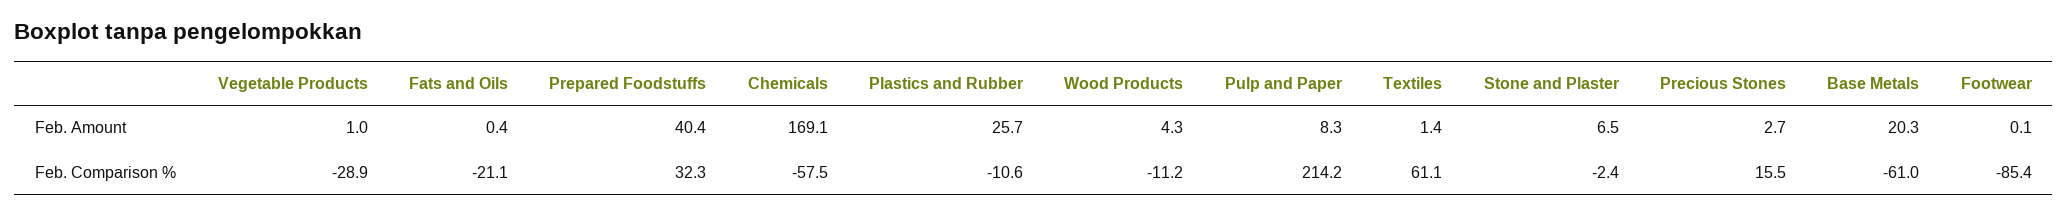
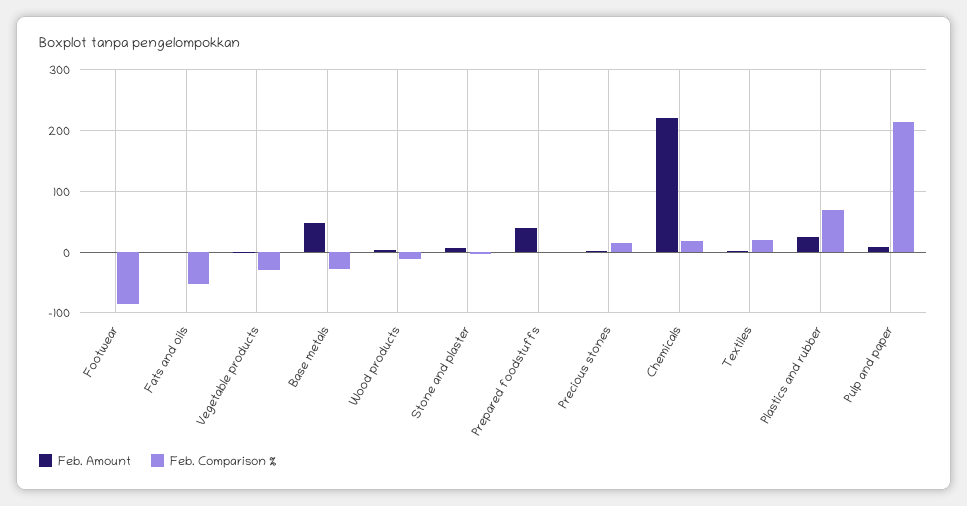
Feb. Amount, Chemicals: 169.1 -> 220
Feb. Amount, Base Metals: 20.3 -> 50
Feb. Comparison %, Fats and Oils: -21.1 -> -50
Feb. Comparison %, Prepared Foodstuffs: 32.3 -> 0
Feb. Comparison %, Chemicals: -57.5 -> 20
Feb. Comparison %, Plastics and Rubber: -10.6 -> 70
Feb. Comparison %, Textiles: 61.1 -> 20
Feb. Comparison %, Base Metals: -61 -> -30

